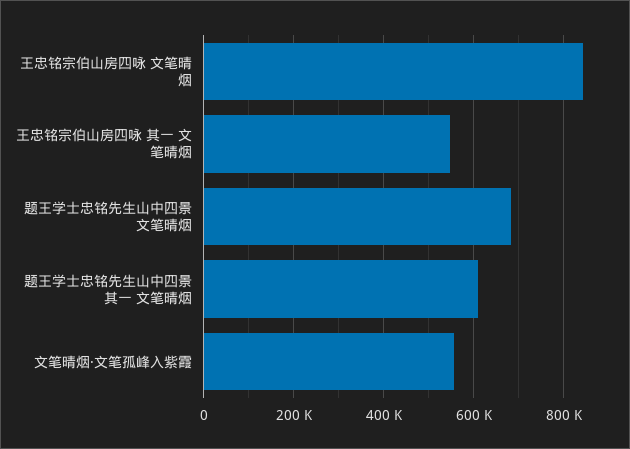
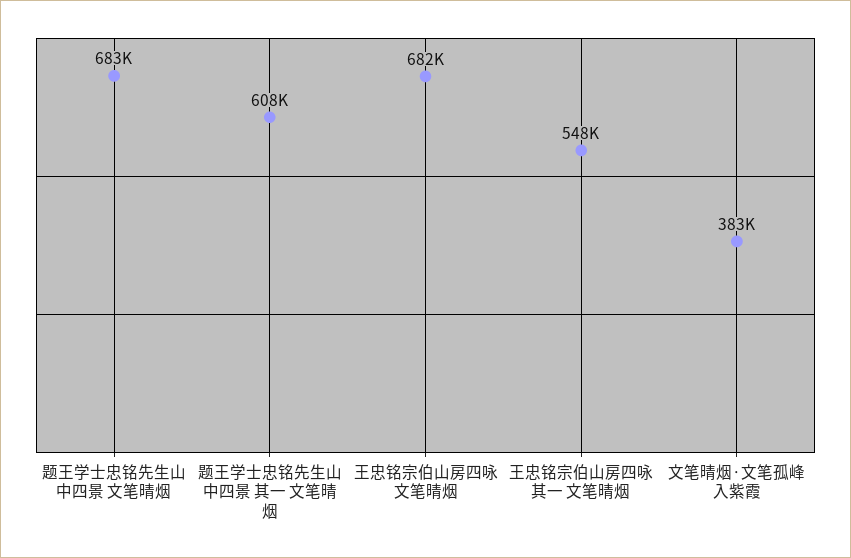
王忠铭宗伯山房四咏 文笔晴烟: 840000 -> 682000
文笔晴烟·文笔孤峰入紫霞: 560000 -> 383000

